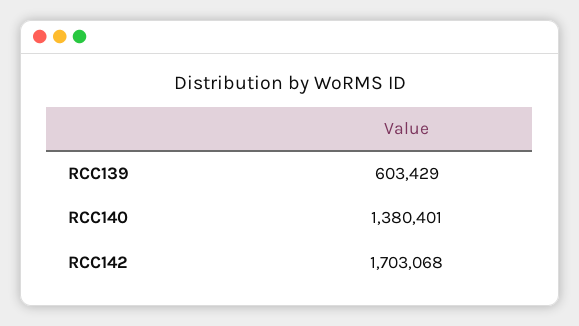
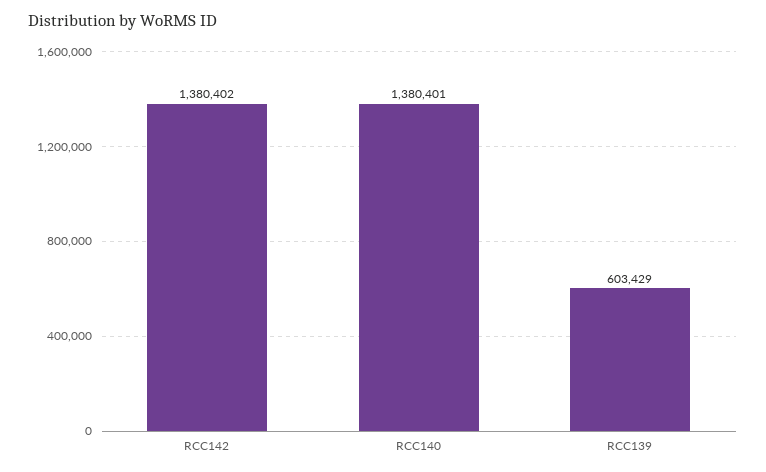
RCC142: 1703068 -> 1380402

